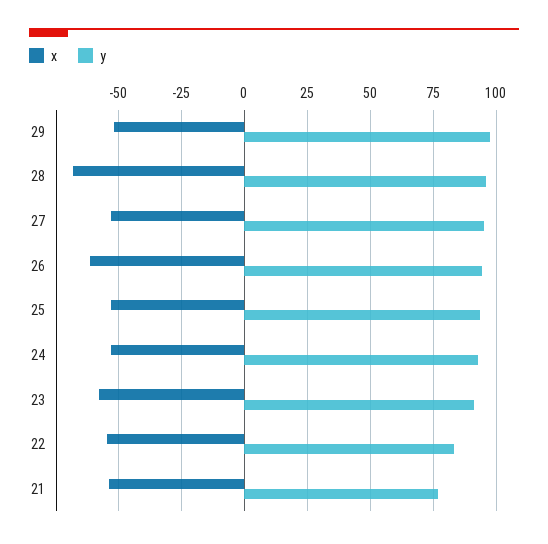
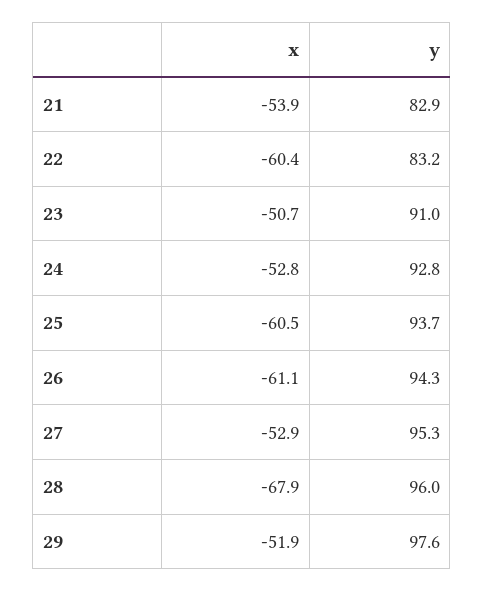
x, 25: -52.5 -> -60.5
x, 23: -57.5 -> -50.7
x, 22: -55 -> -60.4
y, 21: 77.5 -> 82.9

